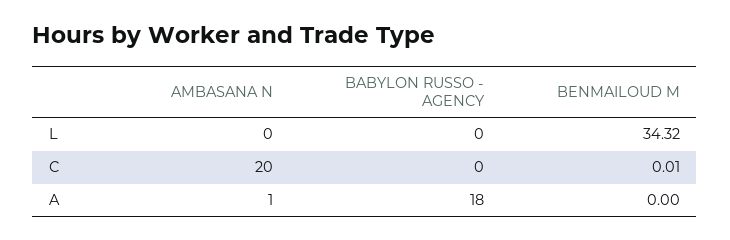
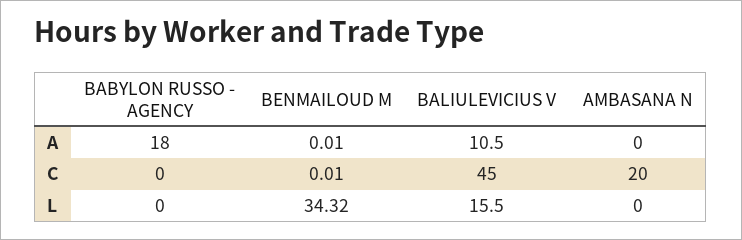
AMBASANA N, A: 1 -> 0
BENMAILOUD M, A: 0 -> 0.01
BALIULEVICIUS V, A: none -> 10.5
BALIULEVICIUS V, C: none -> 45
BALIULEVICIUS V, L: none -> 15.5

